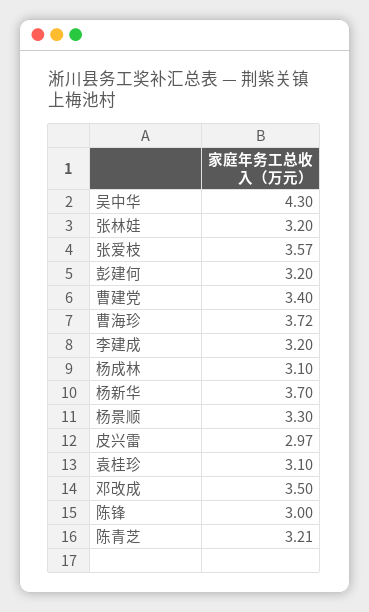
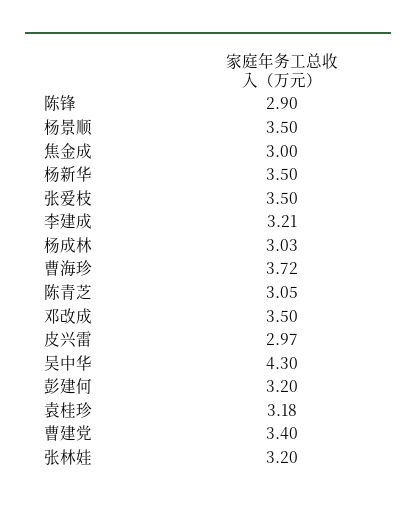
张爱枝: 3.57 -> 3.5
李建成: 3.2 -> 3.21
杨成林: 3.1 -> 3.03
杨新华: 3.7 -> 3.5
杨景顺: 3.3 -> 3.5
袁桂珍: 3.1 -> 3.18
陈锋: 3 -> 2.9
陈青芝: 3.21 -> 3.05
焦金成: none -> 3

